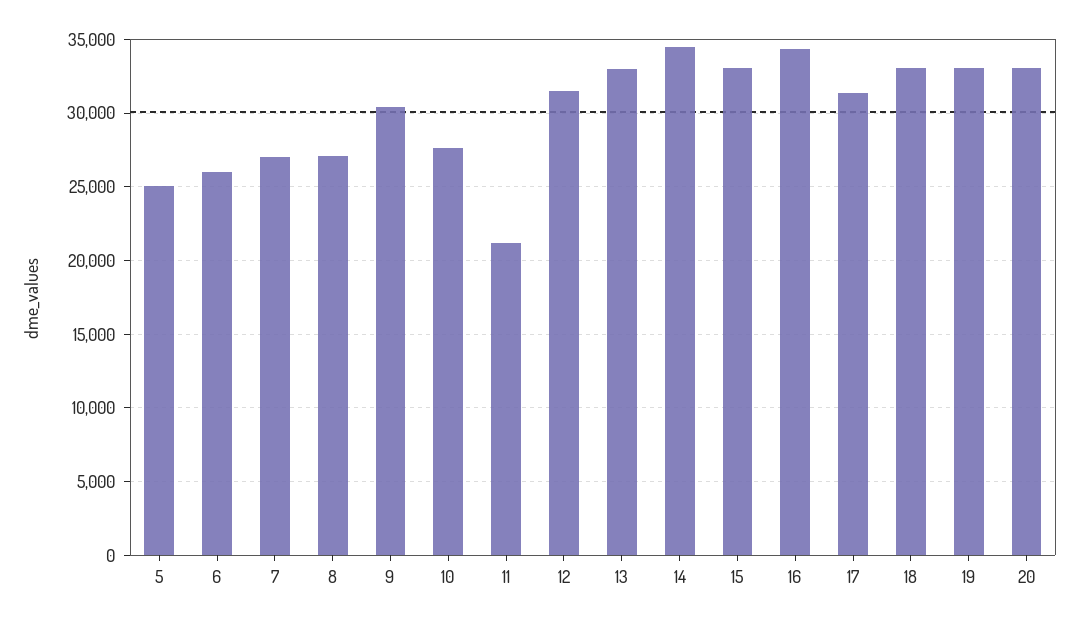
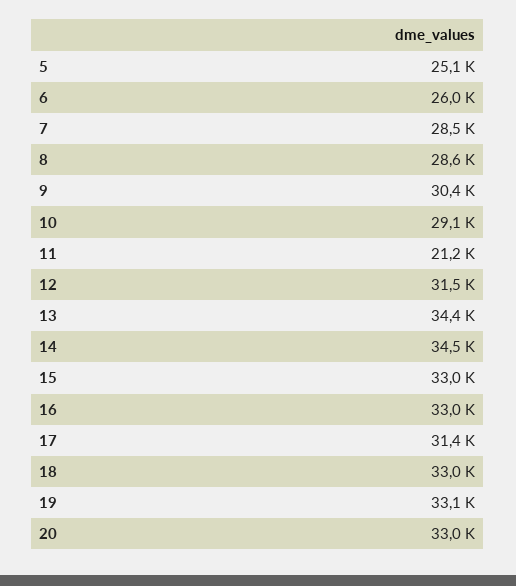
7: 27000 -> 28500
8: 27000 -> 28600
10: 27500 -> 29100
13: 33000 -> 34400
16: 34500 -> 33000

